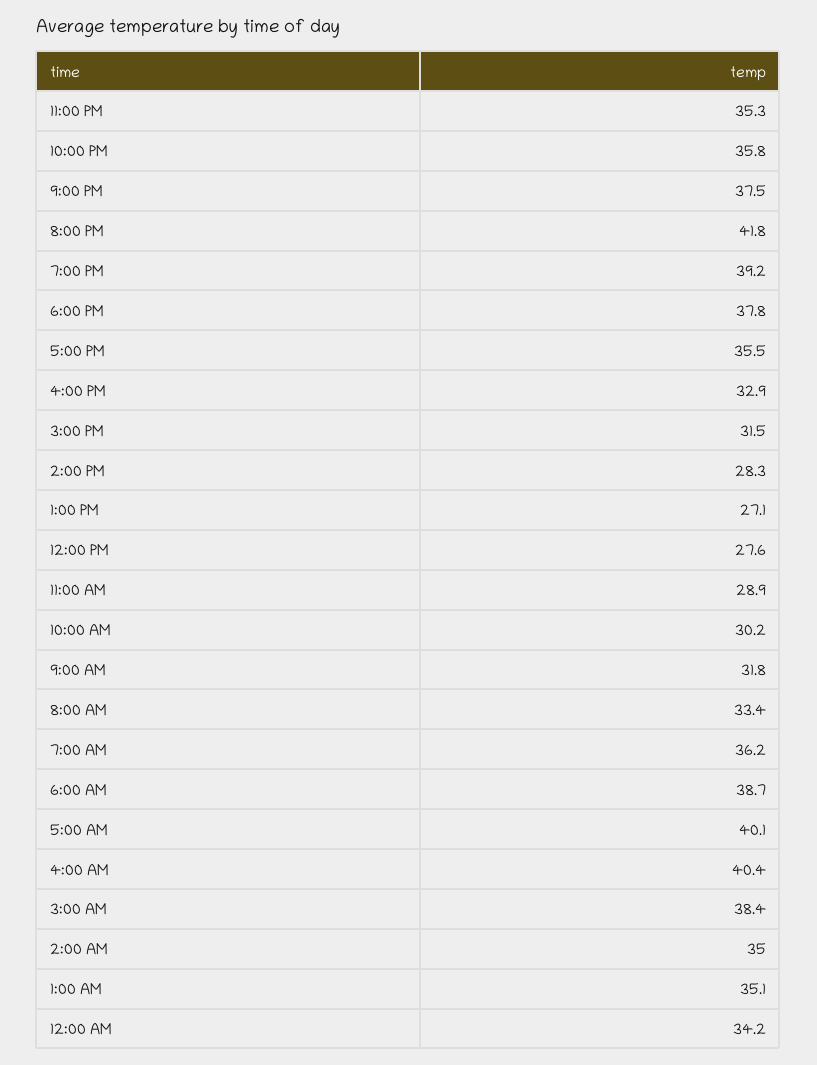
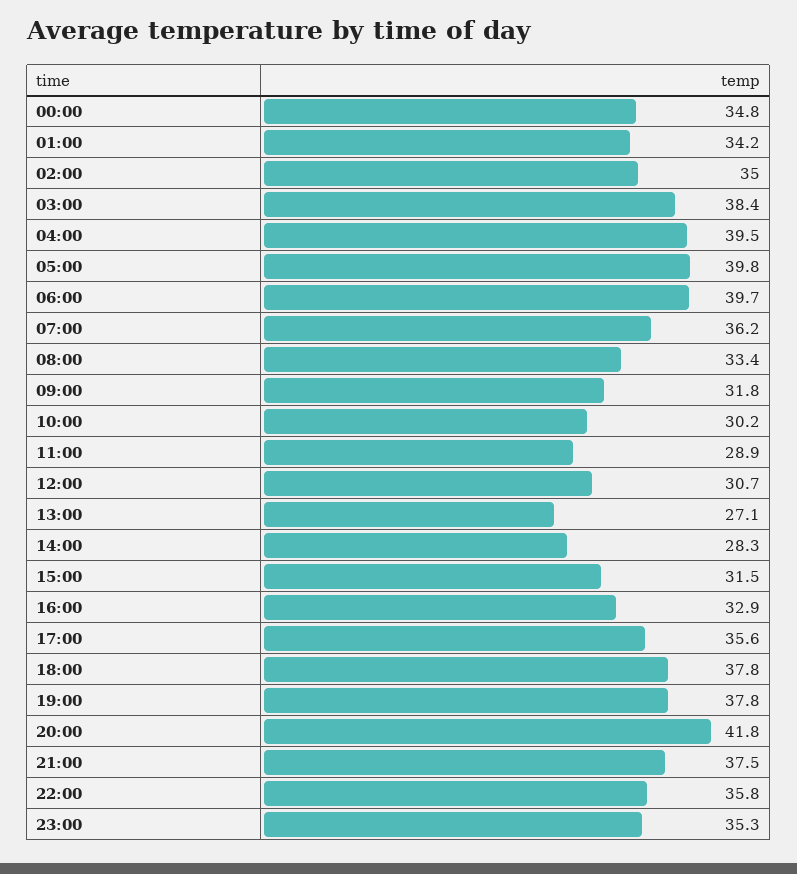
7:00 PM: 39.2 -> 37.8
5:00 PM: 35.5 -> 35.6
12:00 PM: 27.6 -> 30.7
6:00 AM: 38.7 -> 39.7
5:00 AM: 40.1 -> 39.8
4:00 AM: 40.4 -> 39.5
1:00 AM: 35.1 -> 34.2
12:00 AM: 34.2 -> 34.8

